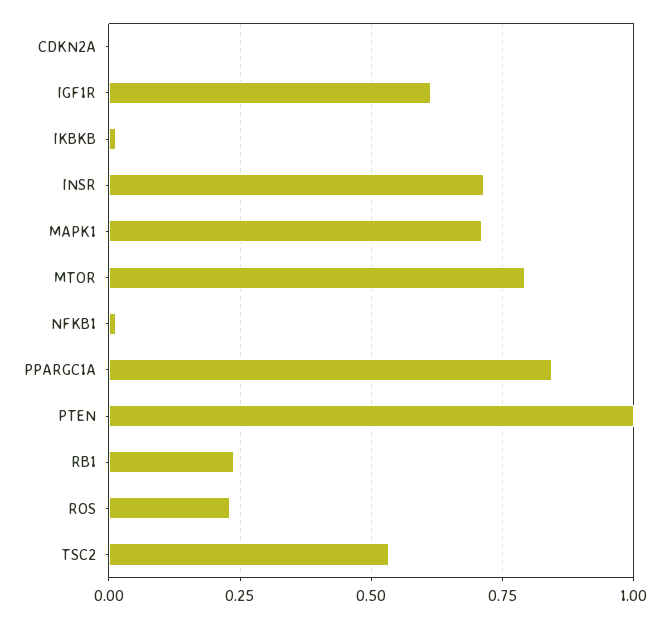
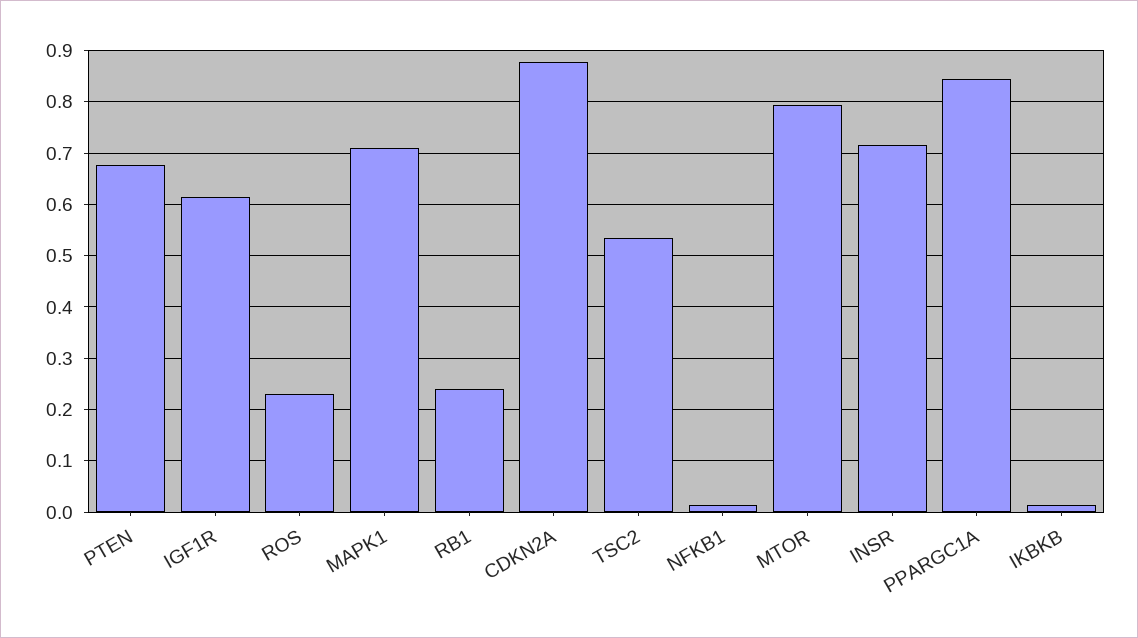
CDKN2A: 0 -> 0.88
PTEN: 1 -> 0.68

